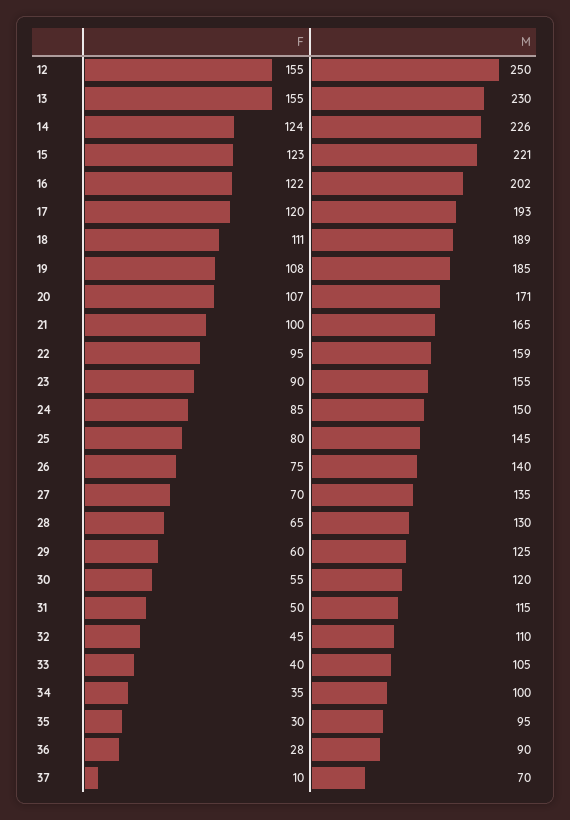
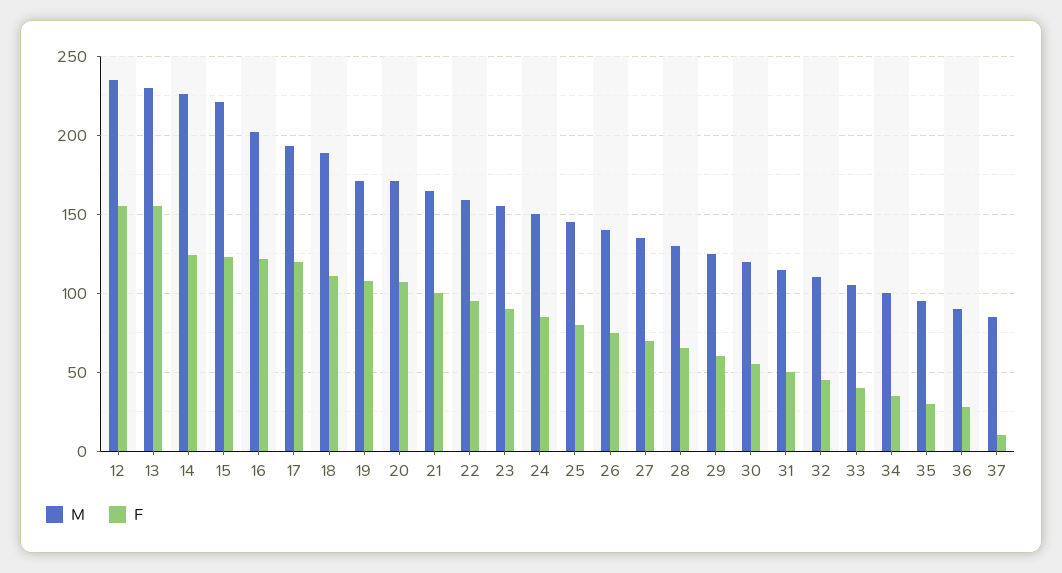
M, 12: 250 -> 235
M, 19: 185 -> 170
M, 37: 70 -> 85

